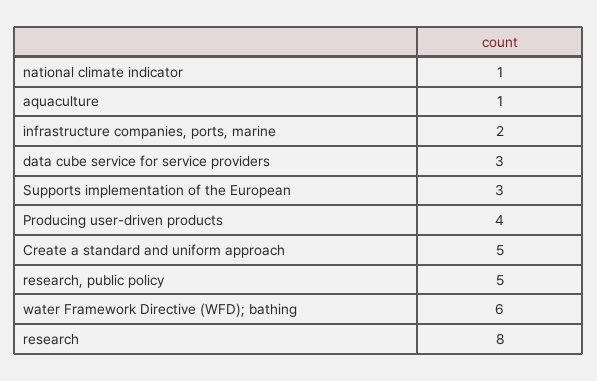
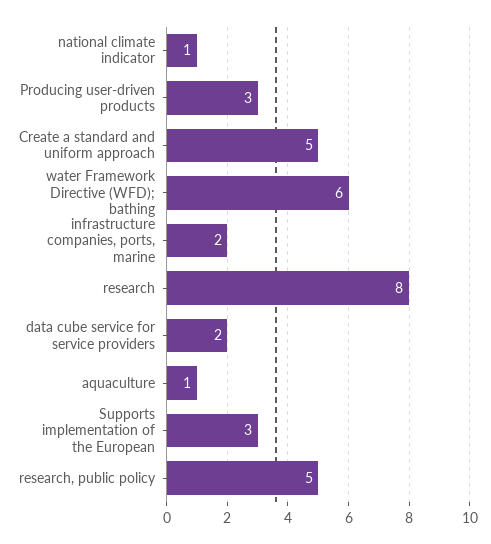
data cube service for service providers: 3 -> 2
Producing user-driven products: 4 -> 3

